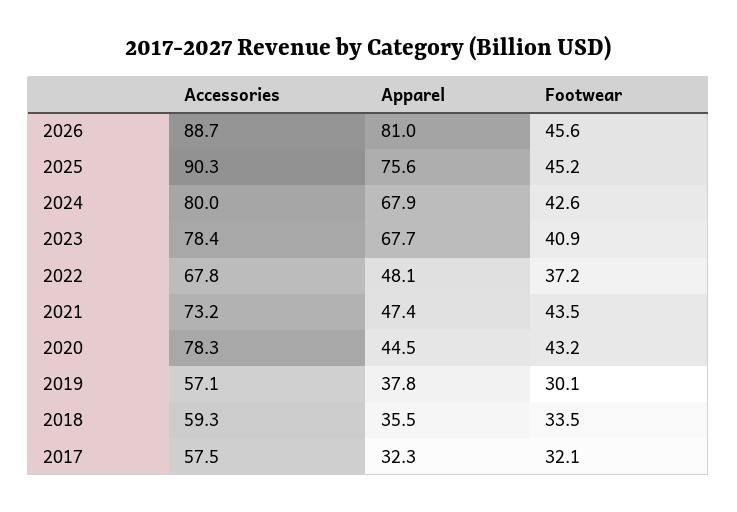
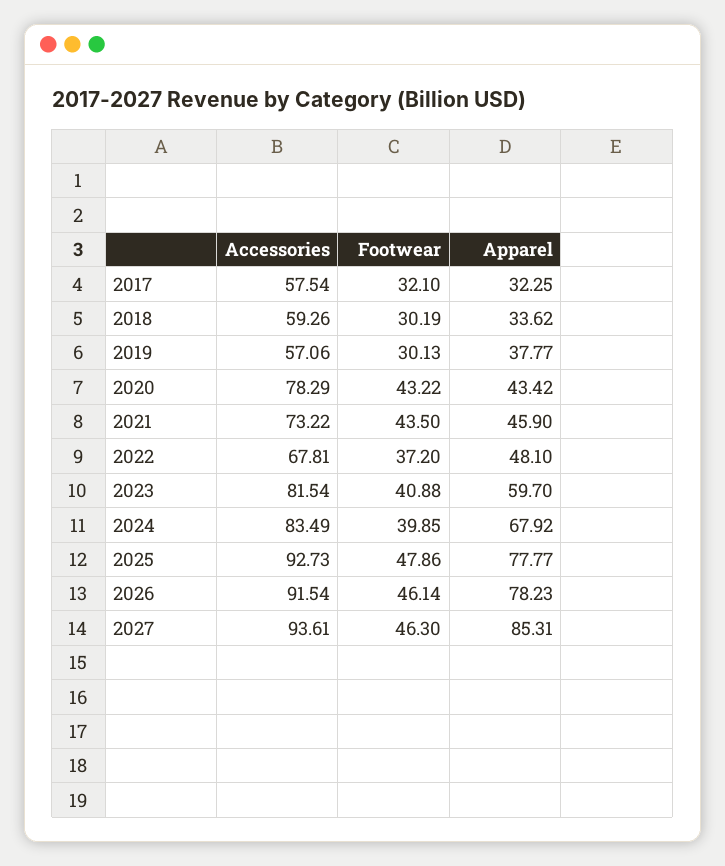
Accessories, 2026: 88.7 -> 91.54
Apparel, 2026: 81 -> 78.23
Footwear, 2026: 45.6 -> 46.14
Accessories, 2025: 90.3 -> 92.73
Apparel, 2025: 75.6 -> 77.77
Footwear, 2025: 45.2 -> 47.86
Accessories, 2024: 80 -> 83.49
Footwear, 2024: 42.6 -> 39.85
Accessories, 2023: 78.4 -> 81.54
Apparel, 2023: 67.7 -> 59.7
Apparel, 2021: 47.4 -> 45.9
Apparel, 2020: 44.5 -> 43.42
Apparel, 2018: 35.5 -> 33.62
Footwear, 2018: 33.5 -> 30.19
Accessories, 2027: none -> 93.61
Footwear, 2027: none -> 46.3
Apparel, 2027: none -> 85.31

